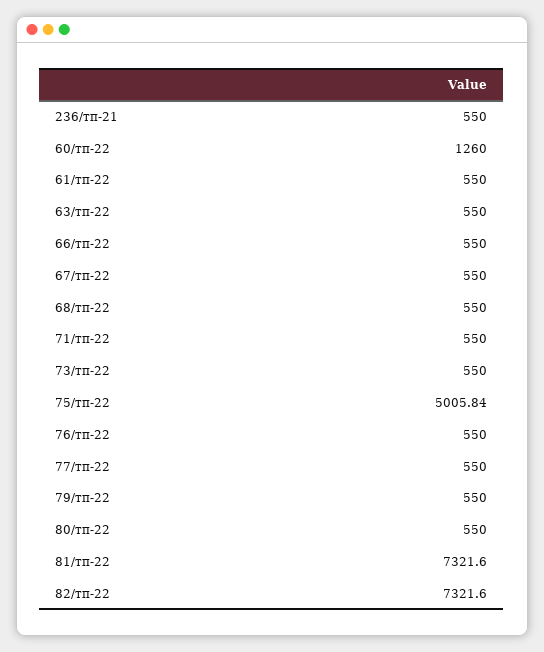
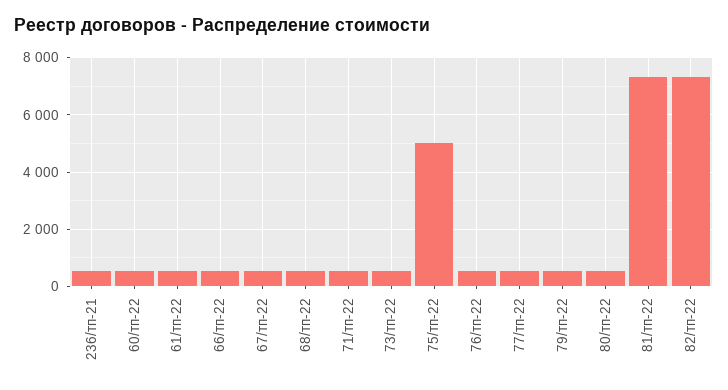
60/тп-22: 1260 -> 500
63/тп-22: 550 -> none

